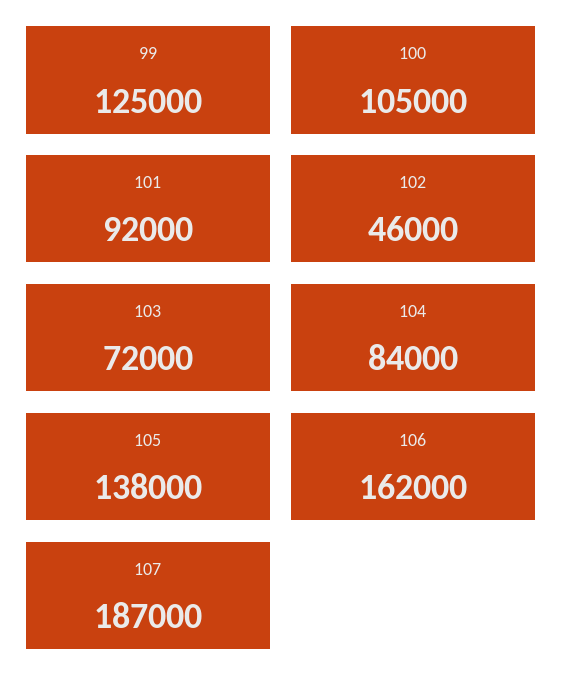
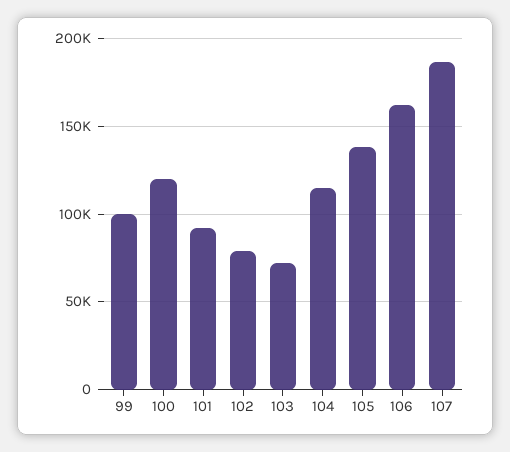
99: 125000 -> 100000
100: 105000 -> 120000
102: 46000 -> 80000
104: 84000 -> 115000

